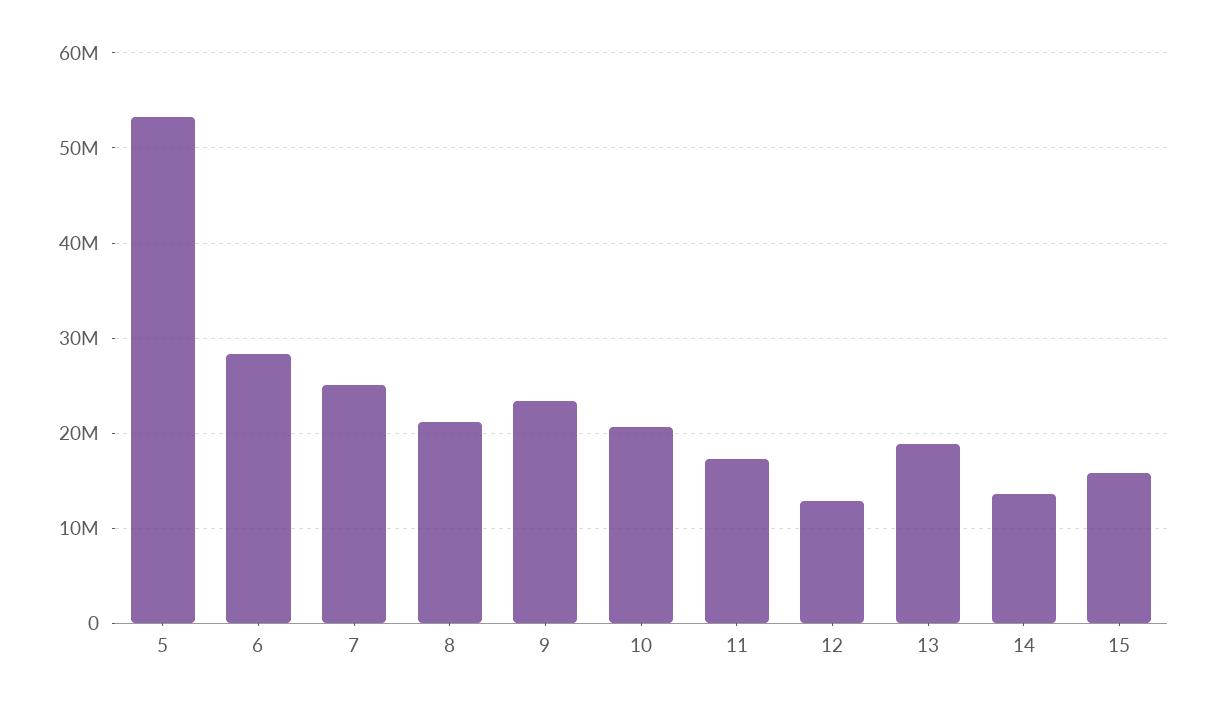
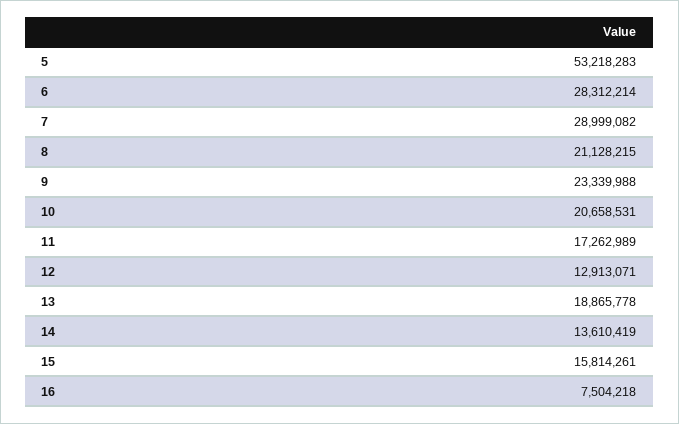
7: 25000000 -> 28999082
16: none -> 7504218

